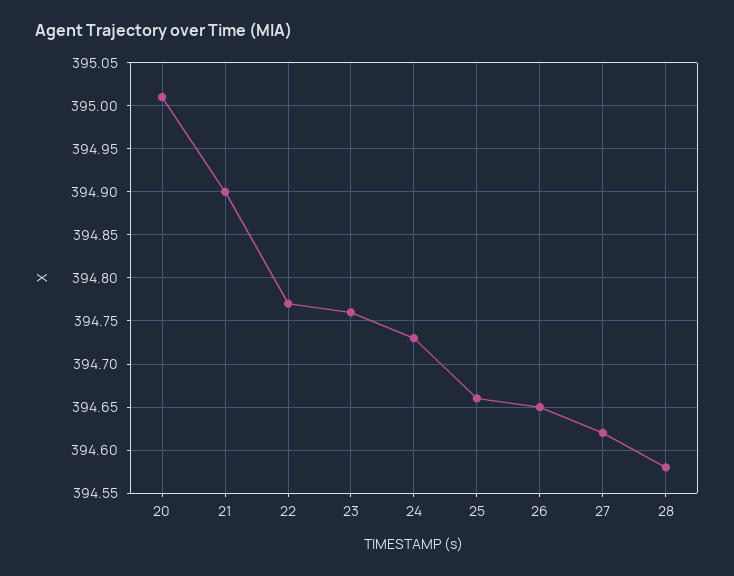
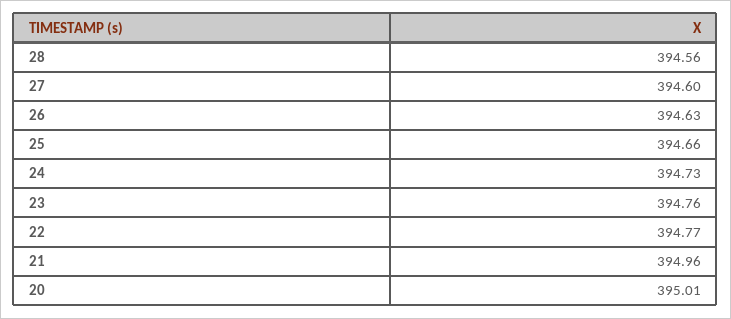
21: 394.9 -> 394.96
26: 394.65 -> 394.63
27: 394.62 -> 394.6
28: 394.58 -> 394.56

